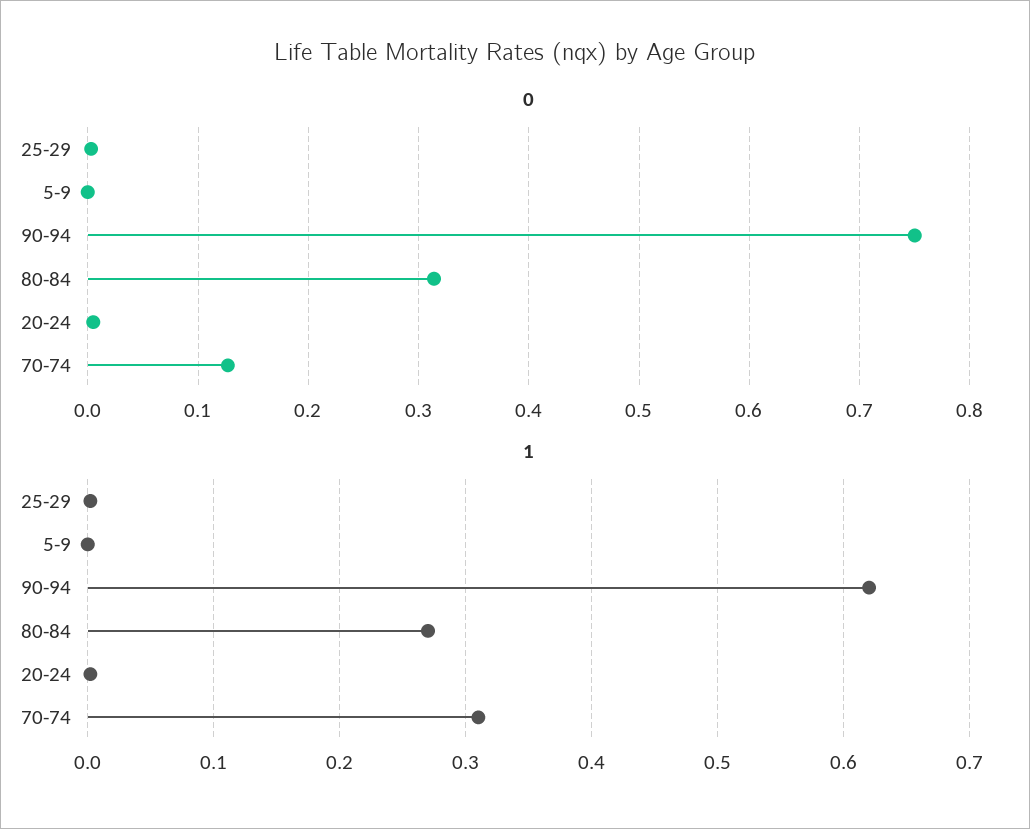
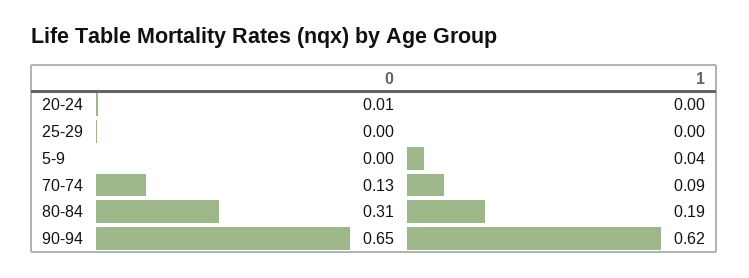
0, 90-94: 0.75 -> 0.65
1, 5-9: 0 -> 0.04
1, 80-84: 0.27 -> 0.19
1, 70-74: 0.31 -> 0.09

